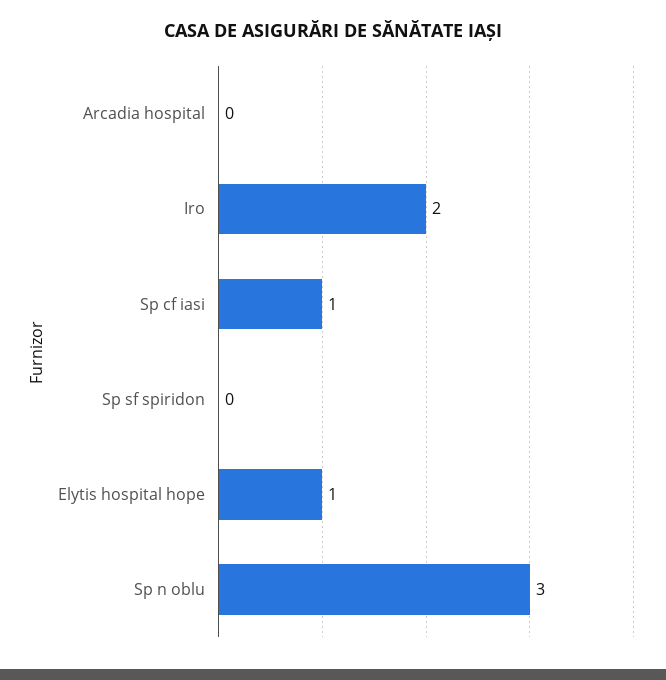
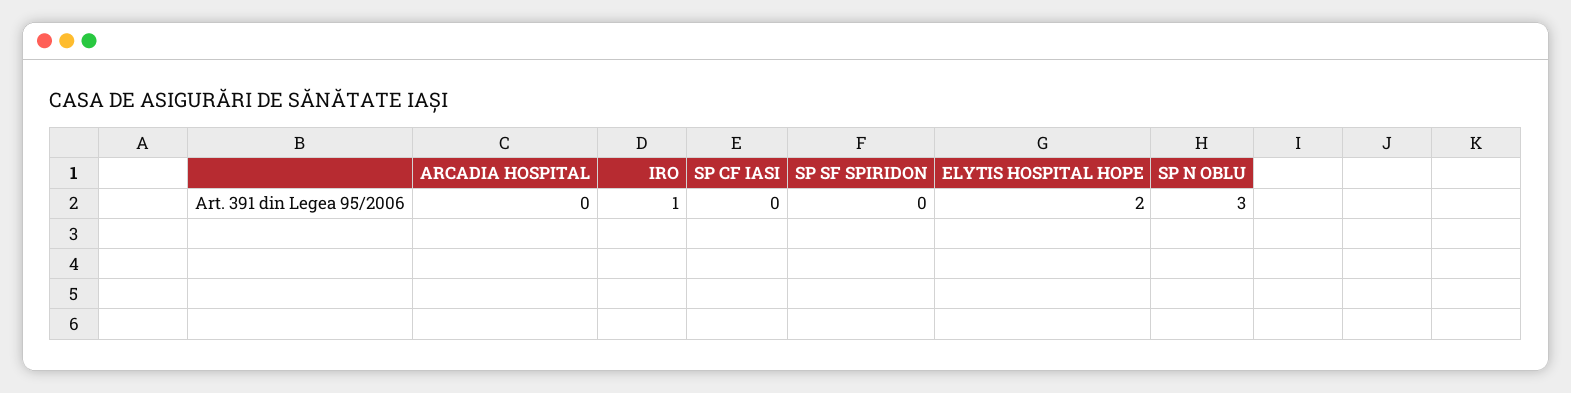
Iro: 2 -> 1
Sp cf iasi: 1 -> 0
Elytis hospital hope: 1 -> 2

